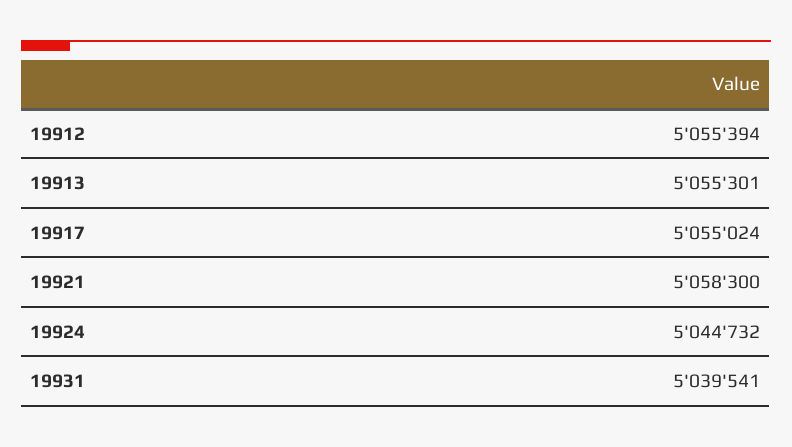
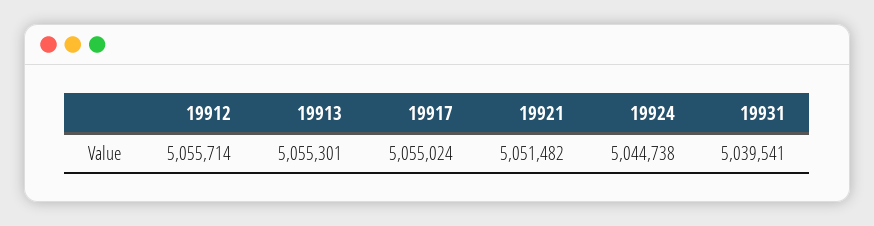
19912: 5055394 -> 5055714
19921: 5058300 -> 5051482
19924: 5044732 -> 5044738

